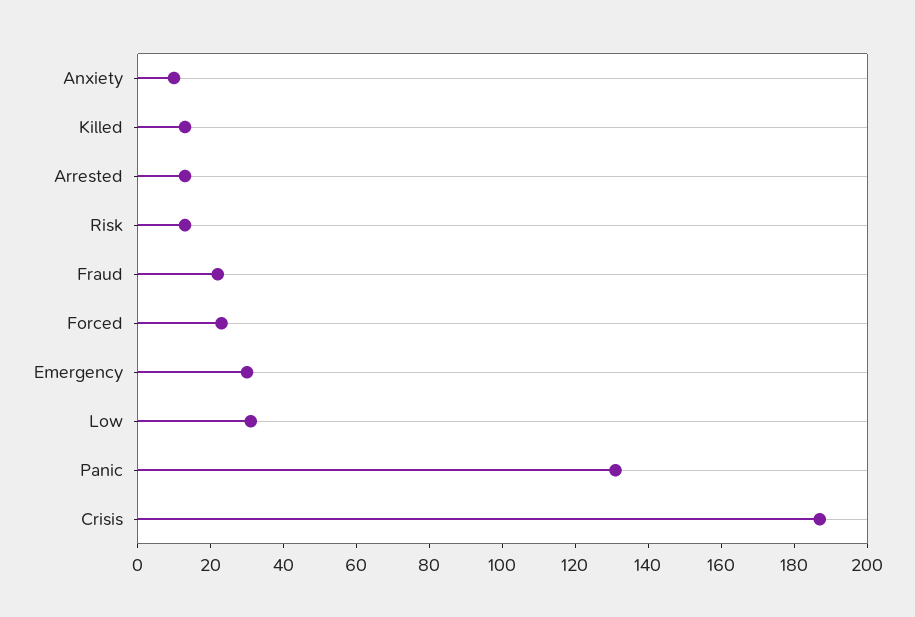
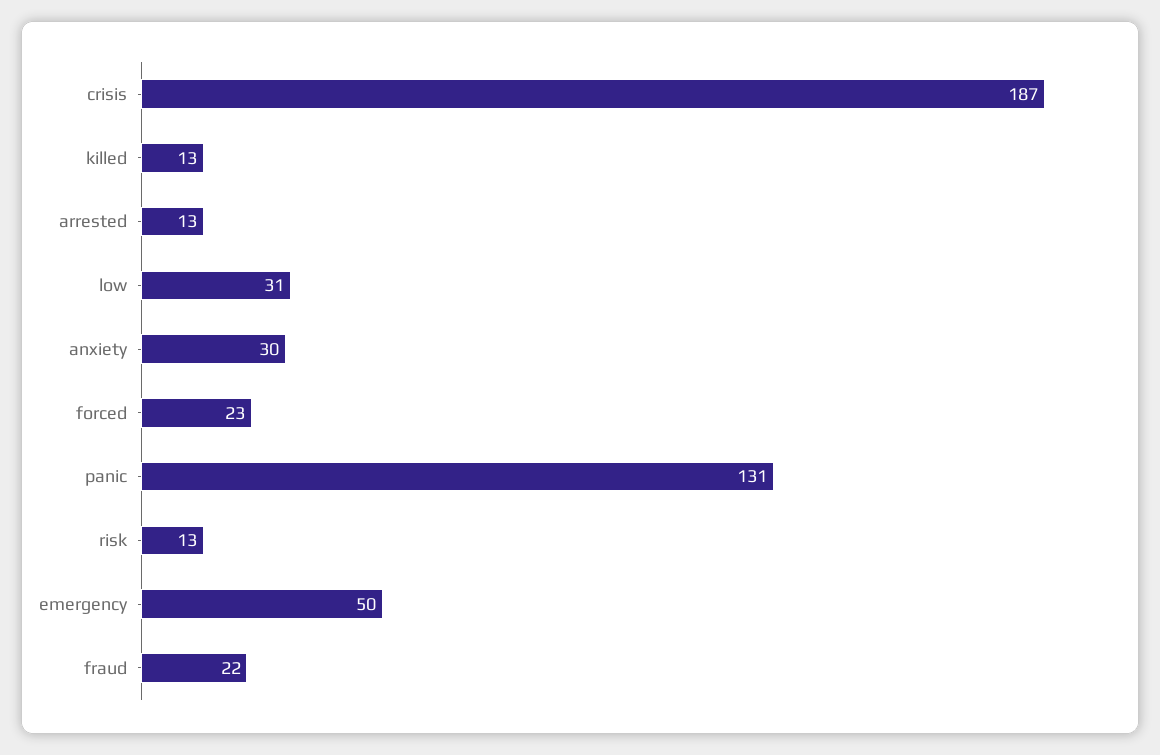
Anxiety: 10 -> 30
Emergency: 30 -> 50

